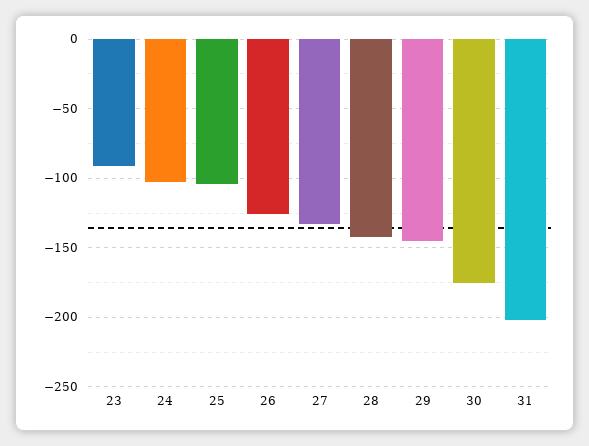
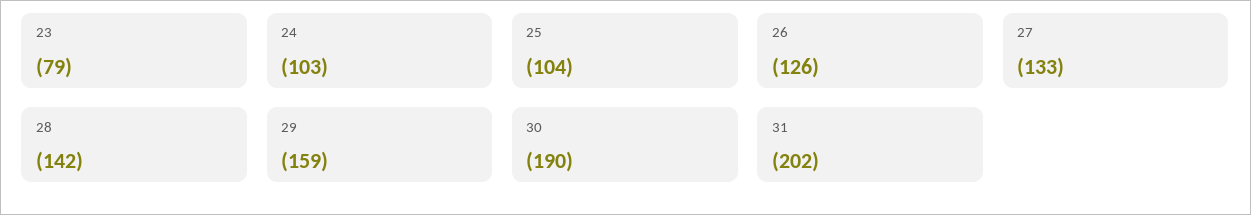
23: -90 -> -79
29: -145 -> -159
30: -175 -> -190

